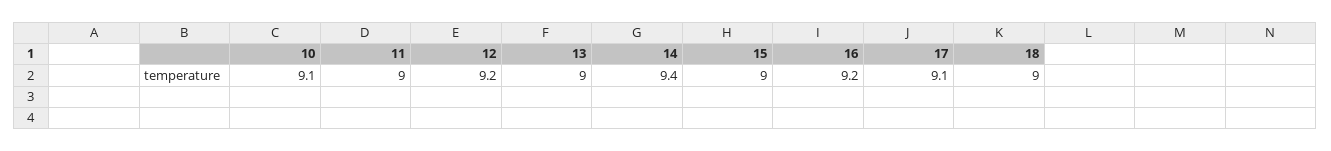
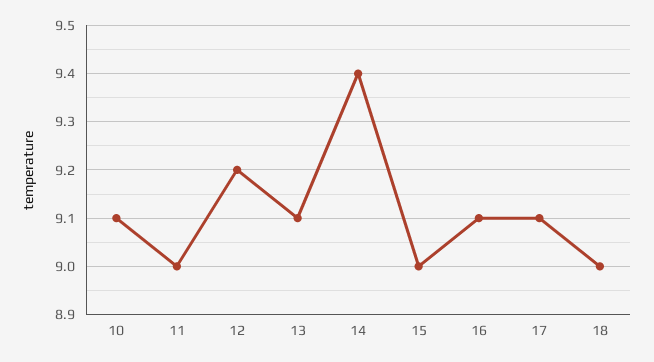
13: 9 -> 9.1
16: 9.2 -> 9.1

